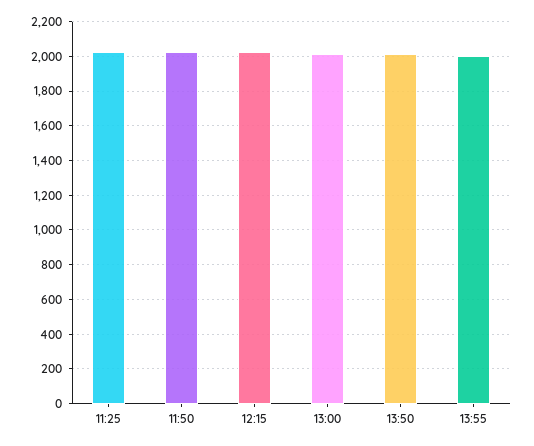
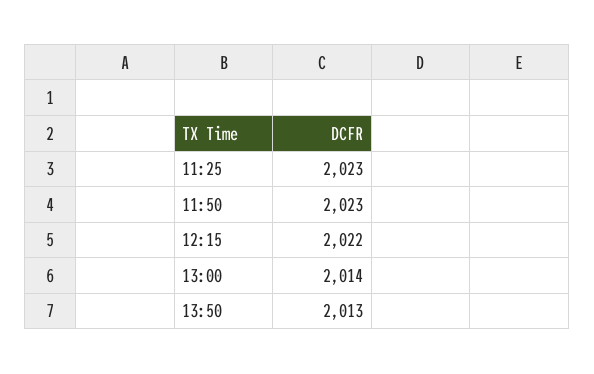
13:55: 2000 -> none

